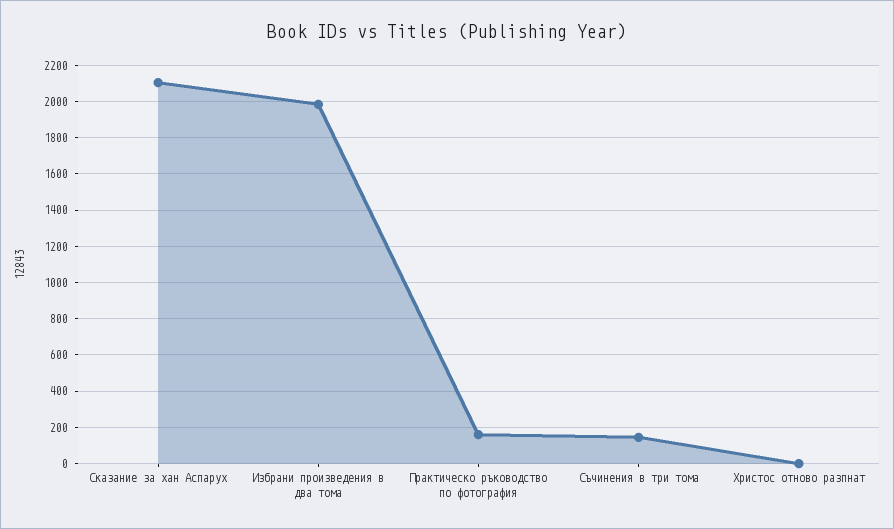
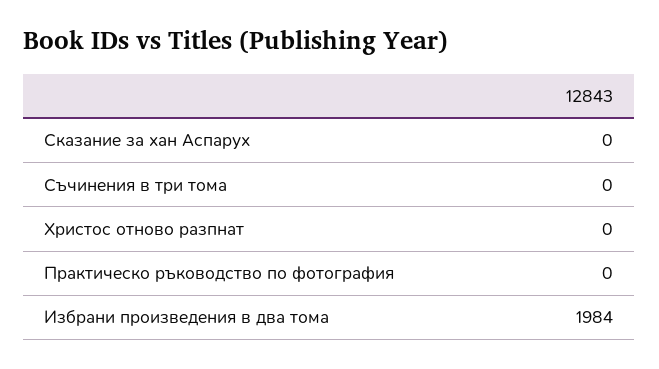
Сказание за хан Аспарух: 2100 -> 0
Практическо ръководство по фотография: 150 -> 0
Съчинения в три тома: 150 -> 0

